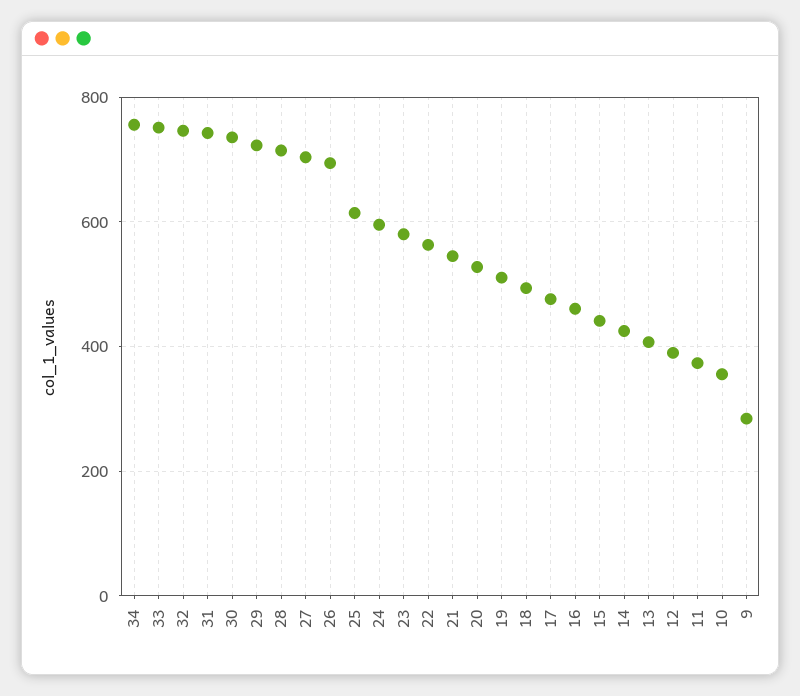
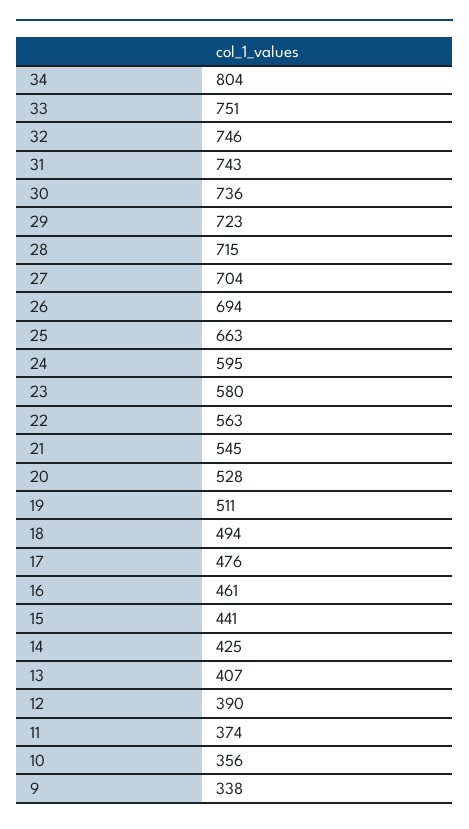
34: 760 -> 804
25: 620 -> 663
9: 280 -> 338

